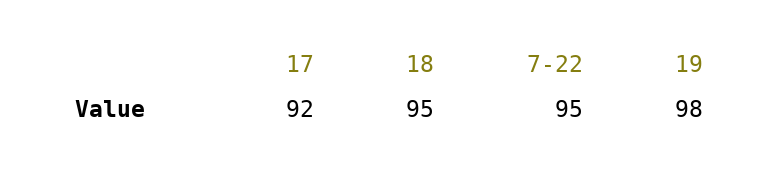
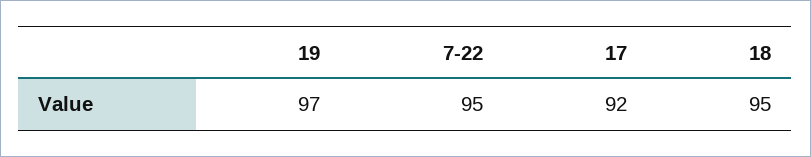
19: 98 -> 97

